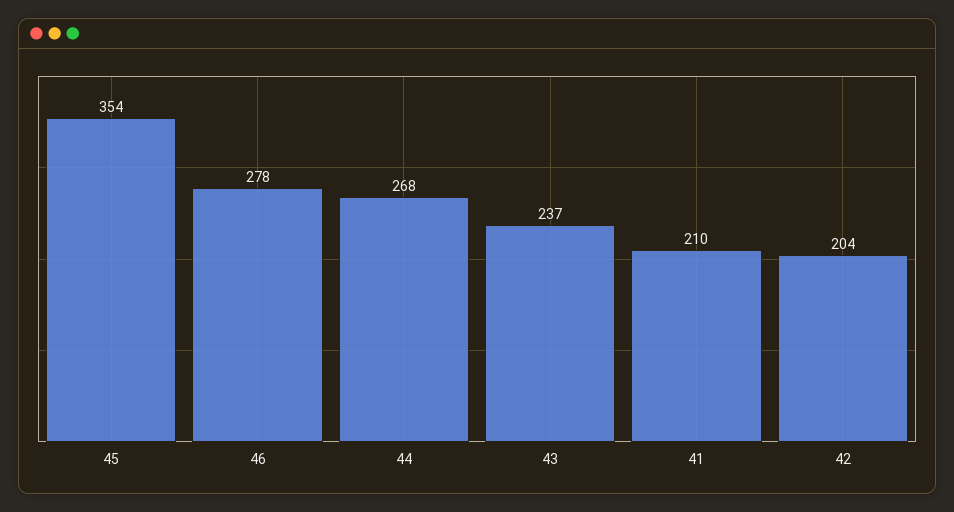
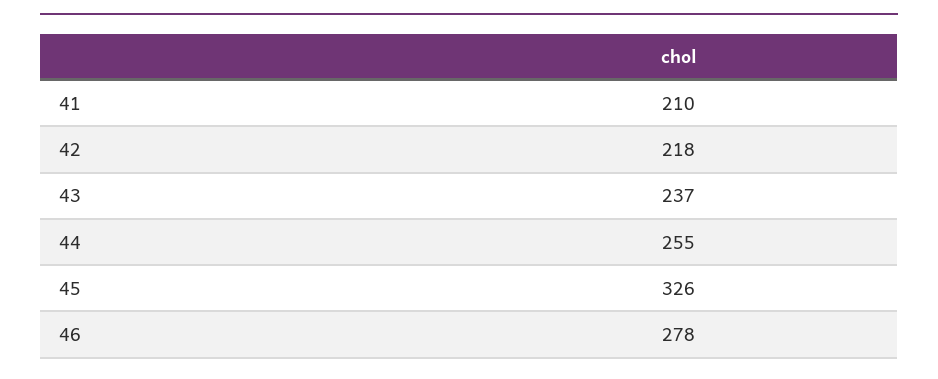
45: 354 -> 326
44: 268 -> 255
42: 204 -> 218

